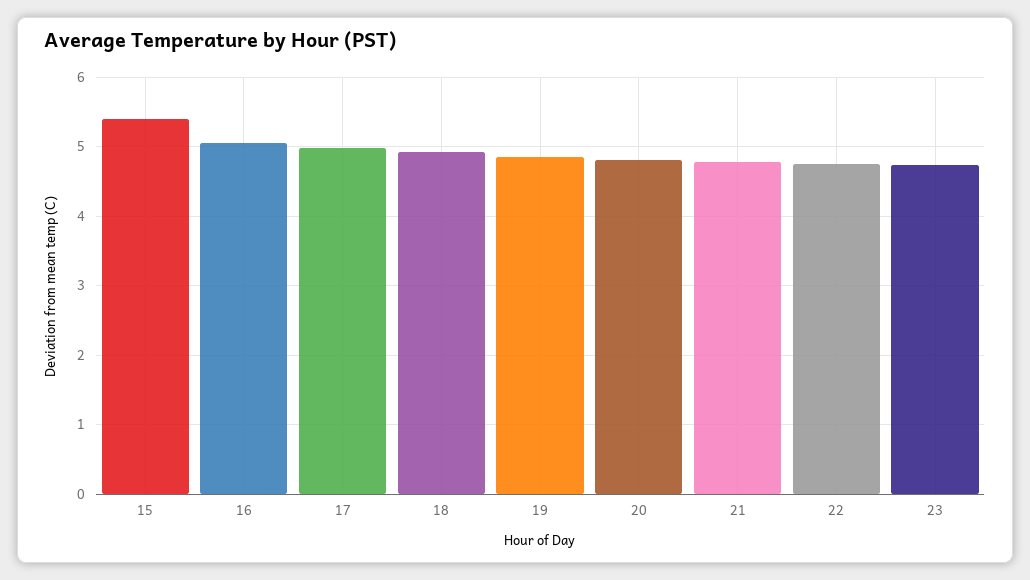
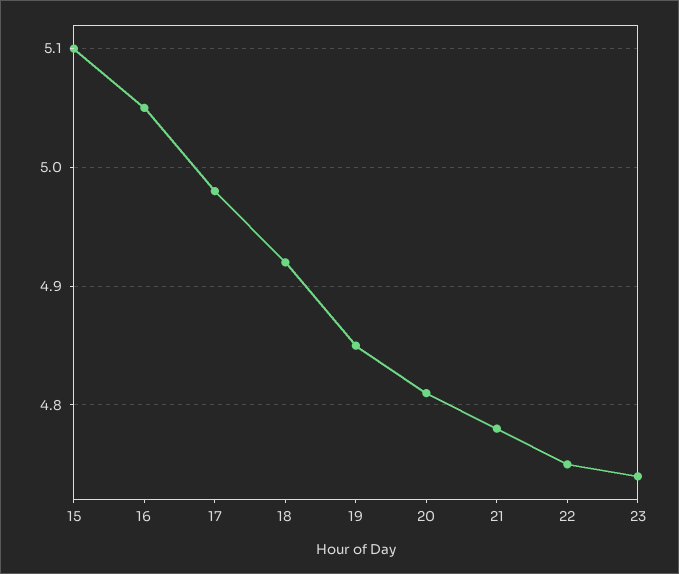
15: 5.4 -> 5.1

